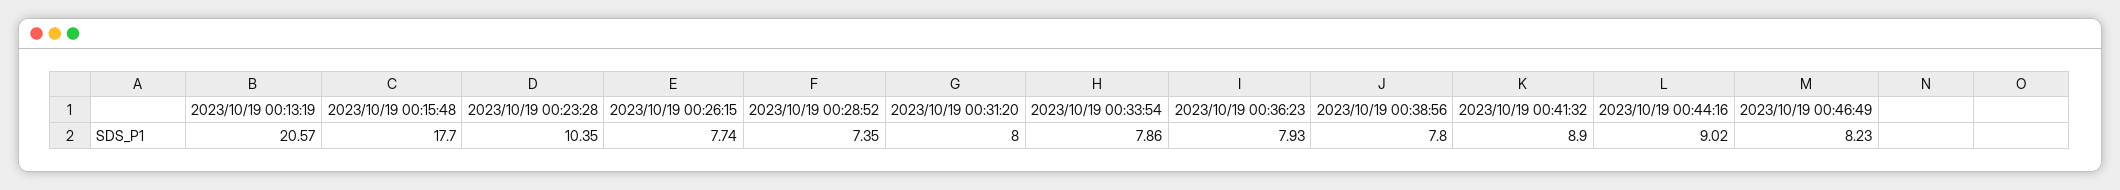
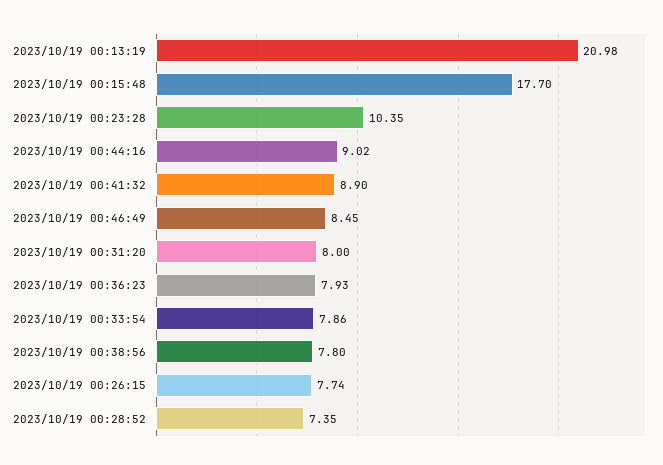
2023/10/19 00:13:19: 20.57 -> 20.98
2023/10/19 00:46:49: 8.23 -> 8.45

